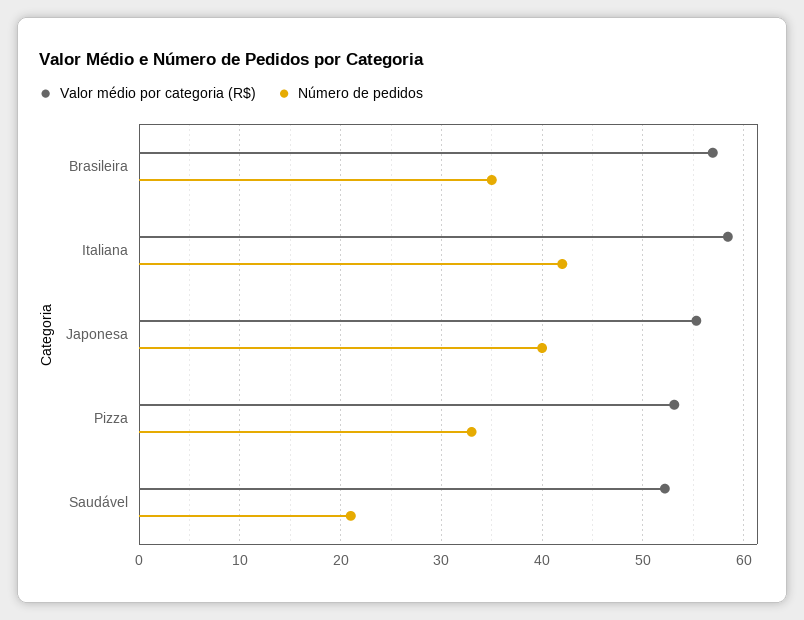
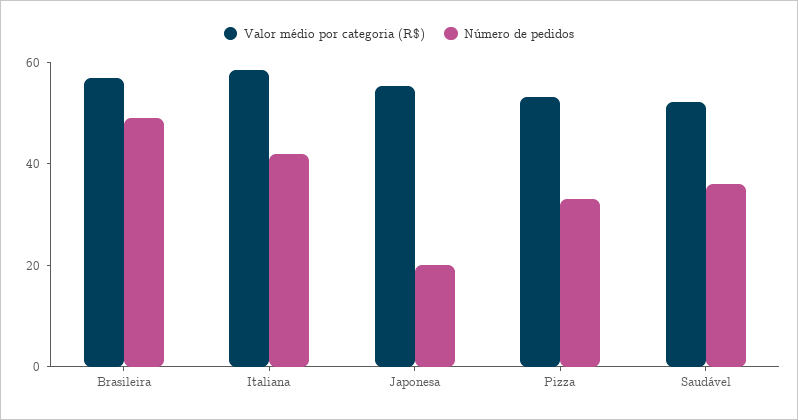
Número de pedidos, Brasileira: 35 -> 50
Número de pedidos, Japonesa: 40 -> 20
Número de pedidos, Saudável: 21 -> 35

